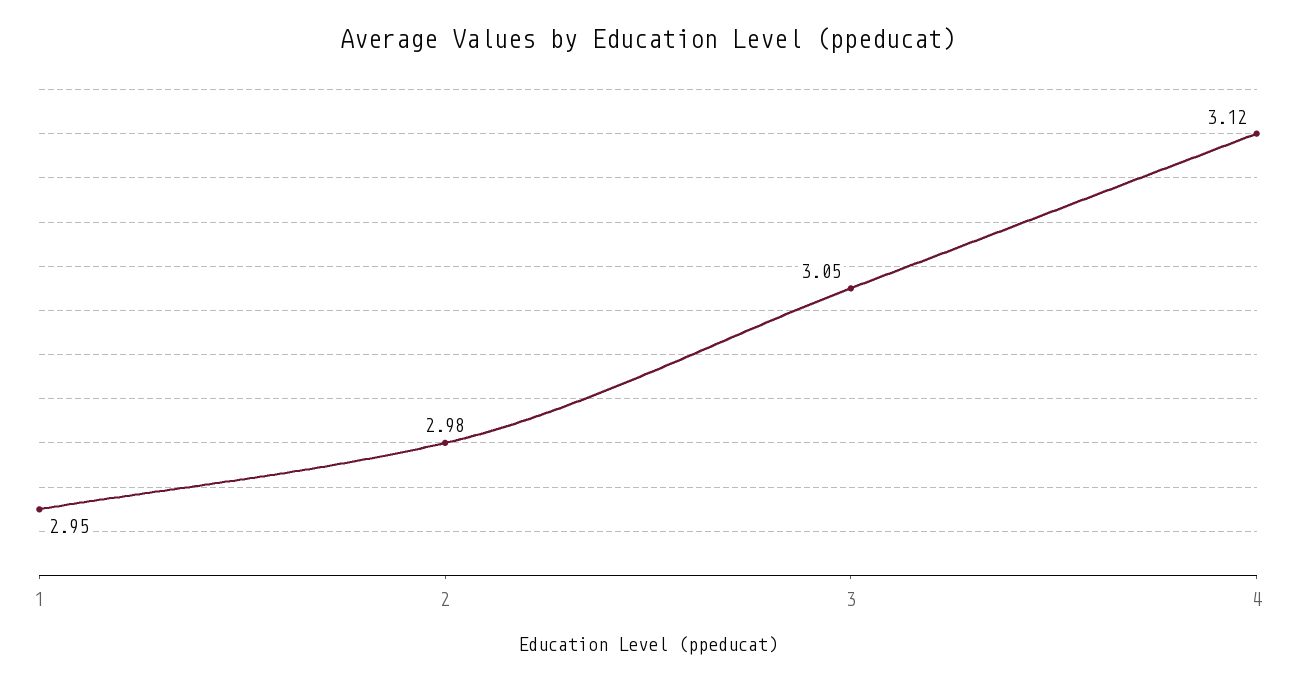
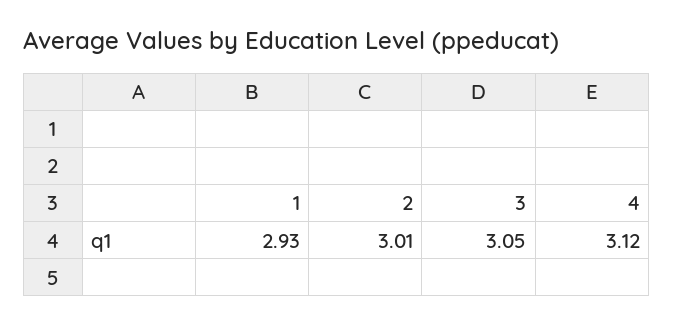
1: 2.95 -> 2.93
2: 2.98 -> 3.01

